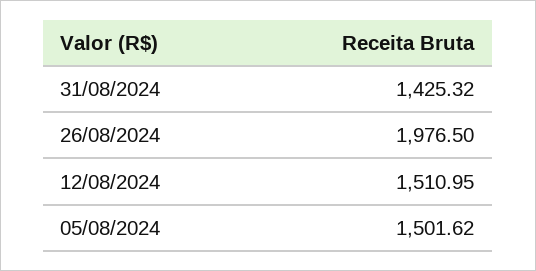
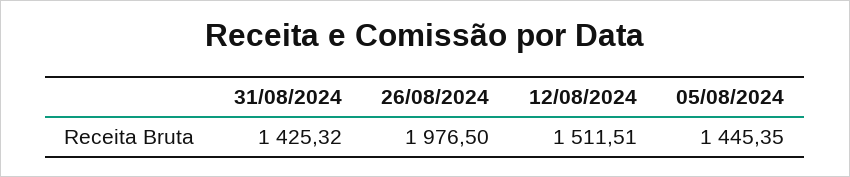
12/08/2024: 1510.95 -> 1511.51
05/08/2024: 1501.62 -> 1445.35

